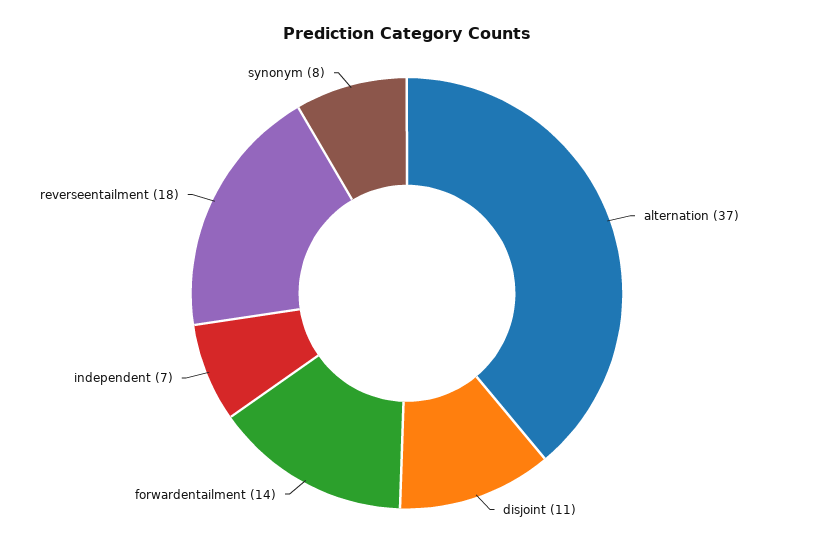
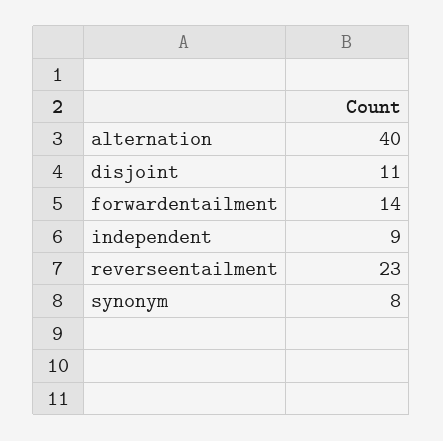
alternation: 37 -> 40
independent: 7 -> 9
reverseentailment: 18 -> 23

